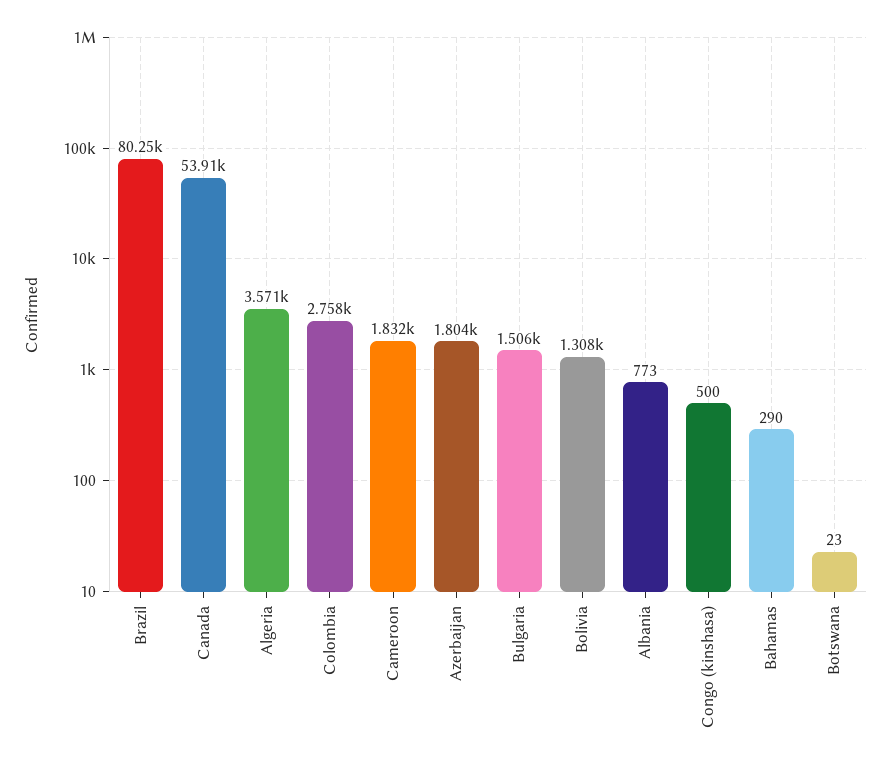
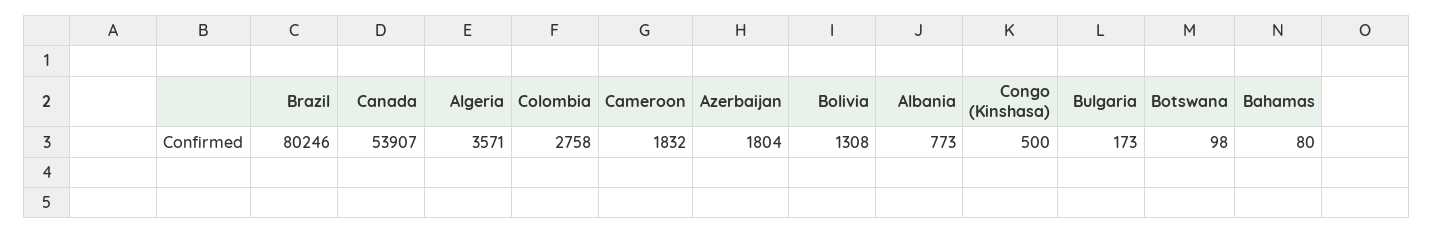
Bulgaria: 1506 -> 173
Bahamas: 290 -> 80
Botswana: 23 -> 98

